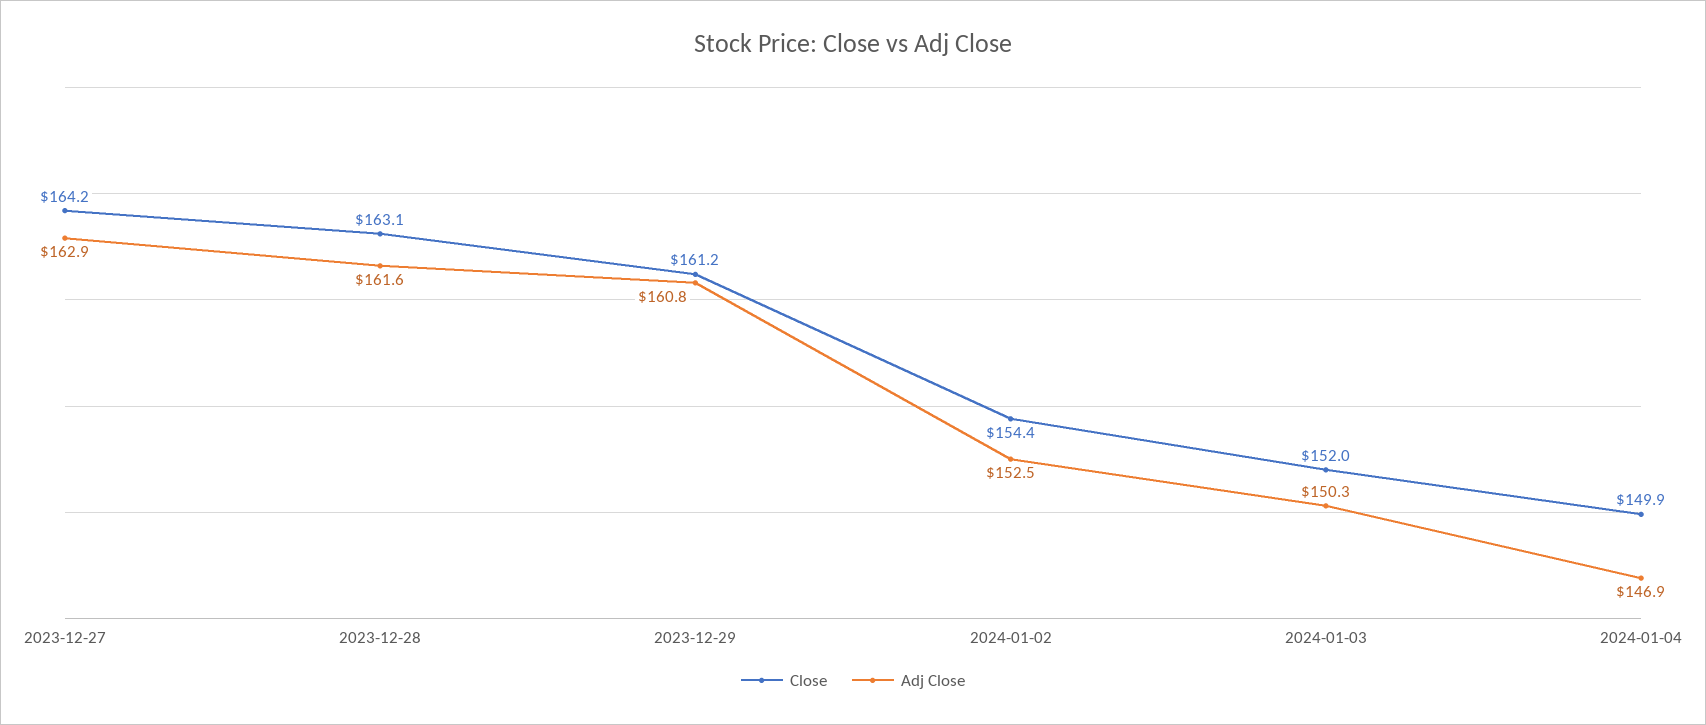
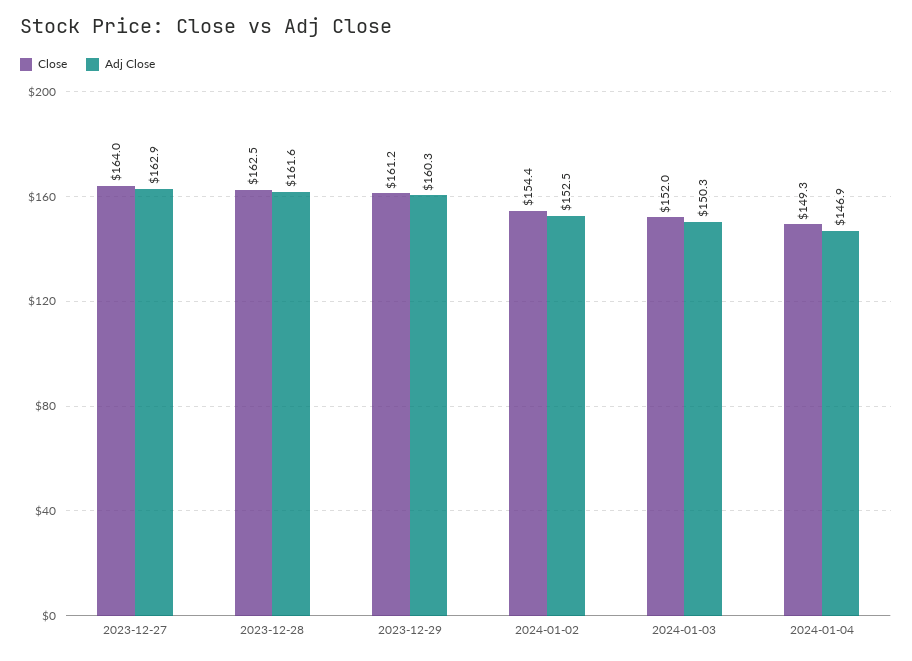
Close, 2023-12-27: 164.2 -> 164
Close, 2023-12-28: 163.1 -> 162.5
Adj Close, 2023-12-29: 160.8 -> 160.3
Close, 2024-01-04: 149.9 -> 149.3

